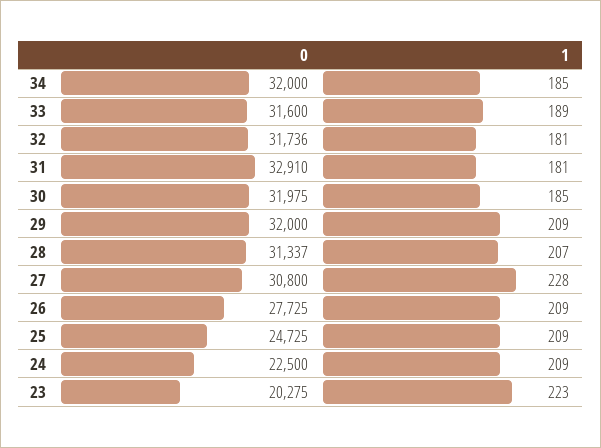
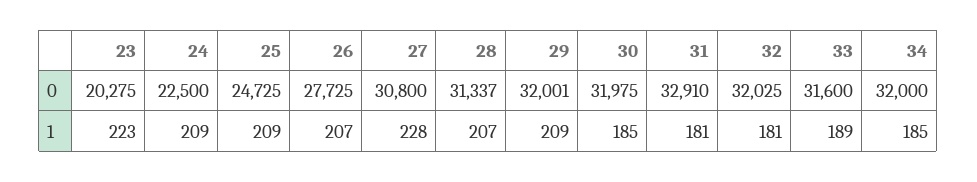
0, 32: 31736 -> 32025
0, 29: 32000 -> 32001
1, 26: 209 -> 207

